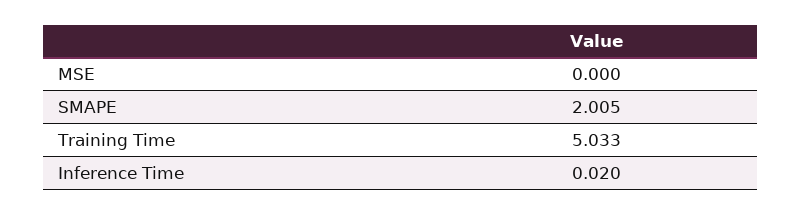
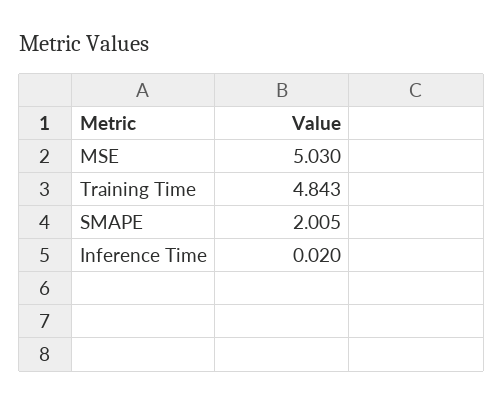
MSE: 0 -> 5.03
Training Time: 5.033 -> 4.843

